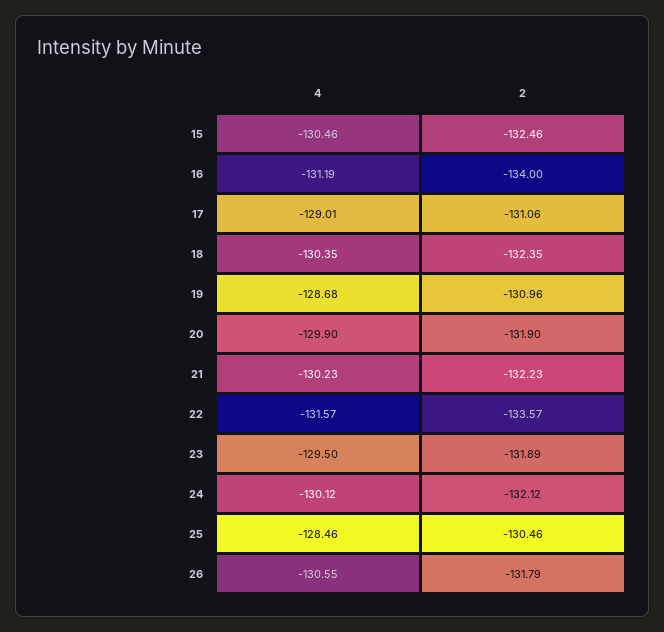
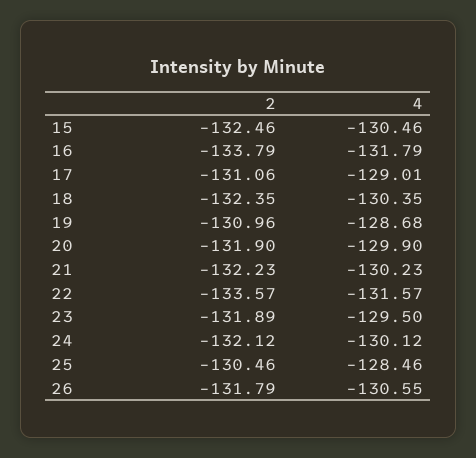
4, 16: -131.19 -> -131.79
2, 16: -134 -> -133.79

